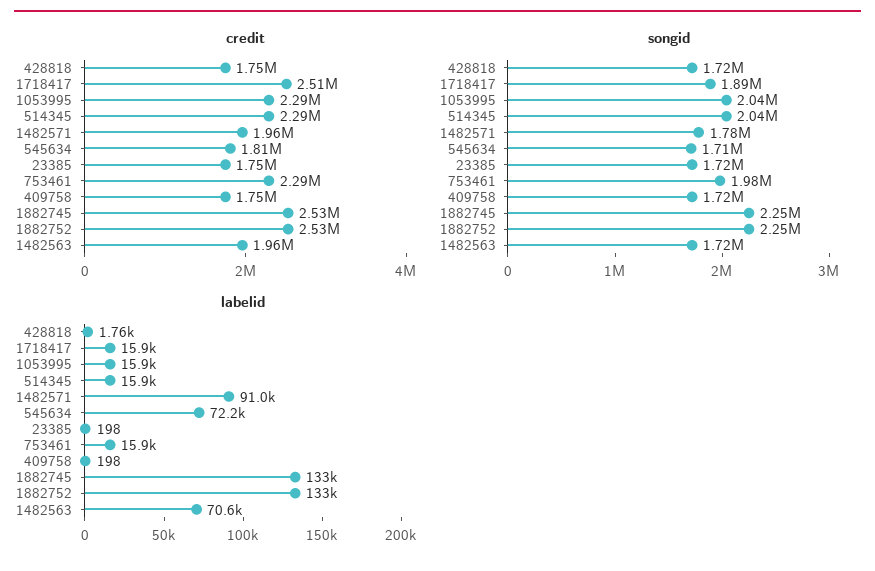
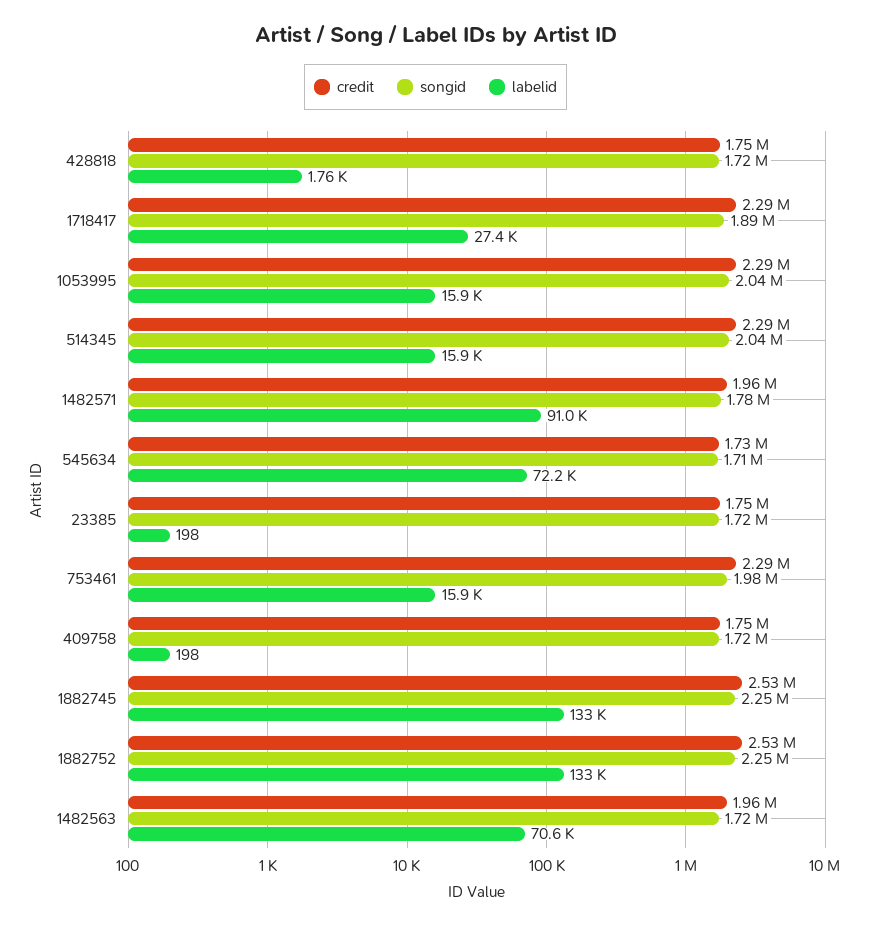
credit, 1718417: 2510000 -> 2290000
credit, 545634: 1810000 -> 1730000
labelid, 1718417: 15900 -> 27400

